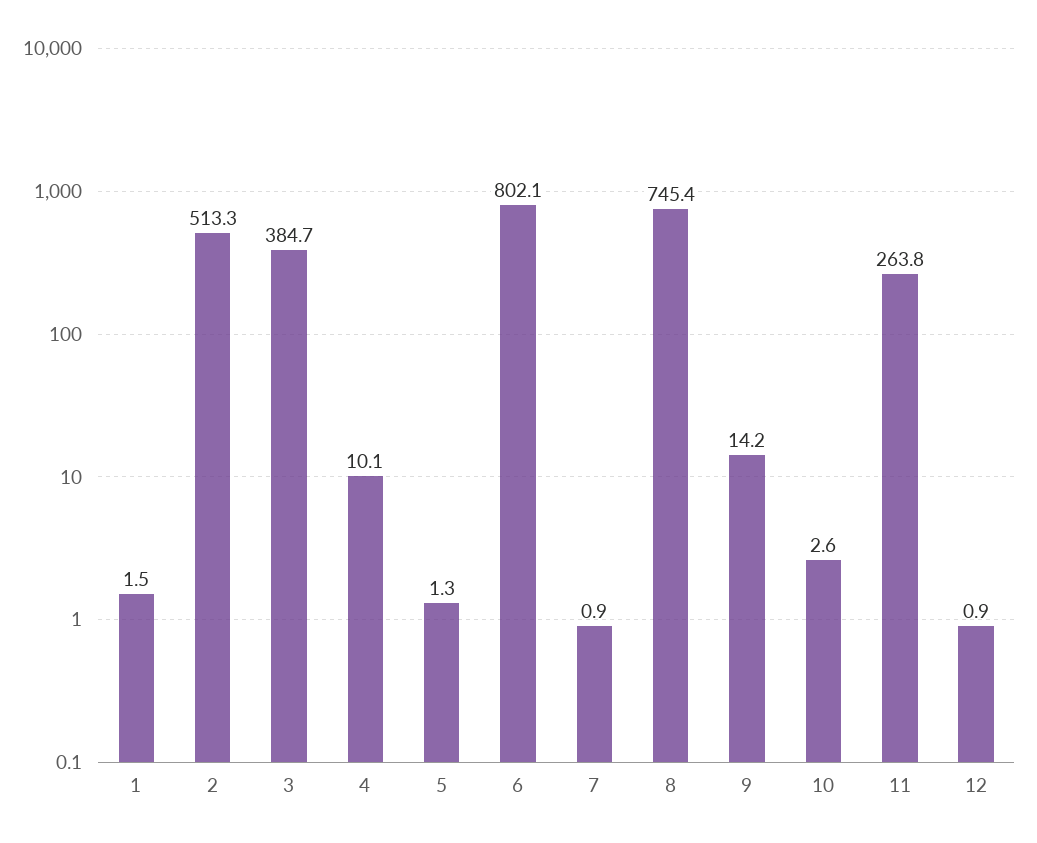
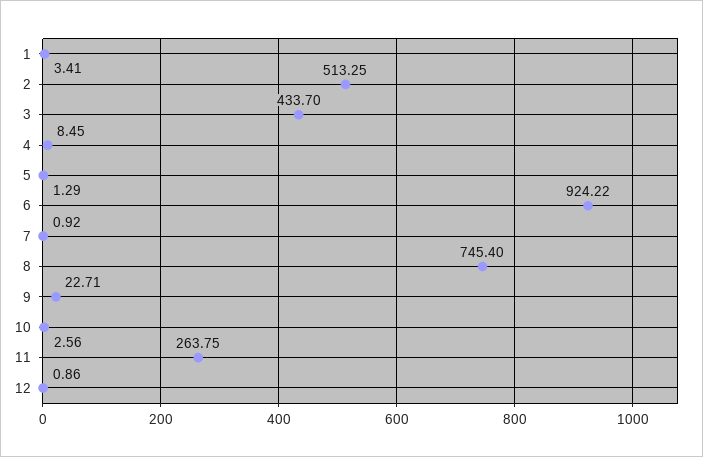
1: 1.5 -> 3.41
3: 384.7 -> 433.7
4: 10.1 -> 8.45
6: 802.1 -> 924.22
9: 14.2 -> 22.71

